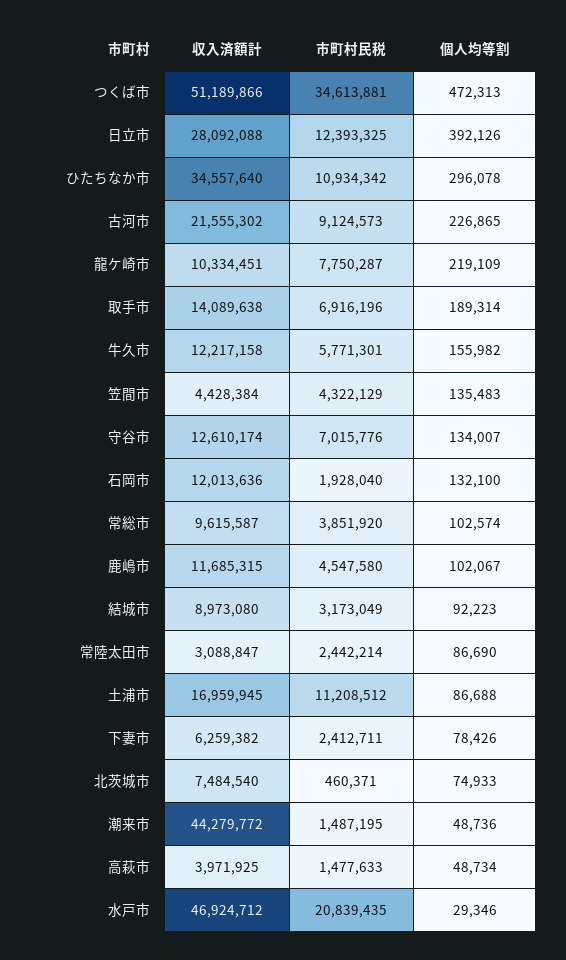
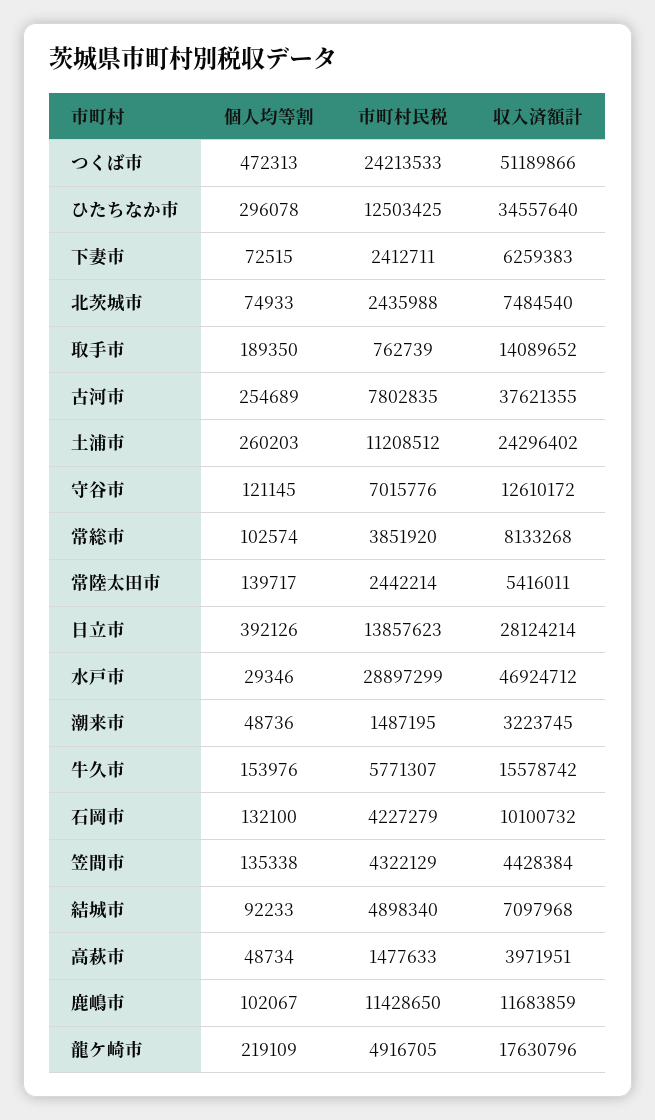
市町村民税, つくば市: 34613881 -> 24213533
収入済額計, 日立市: 28092088 -> 28124214
市町村民税, 日立市: 12393325 -> 13857623
市町村民税, ひたちなか市: 10934342 -> 12503425
収入済額計, 古河市: 21555302 -> 37621355
市町村民税, 古河市: 9124573 -> 7802835
個人均等割, 古河市: 226865 -> 254689
収入済額計, 龍ケ崎市: 10334451 -> 17630796
市町村民税, 龍ケ崎市: 7750287 -> 4916705
収入済額計, 取手市: 14089638 -> 14089652
市町村民税, 取手市: 6916196 -> 762739
個人均等割, 取手市: 189314 -> 189350
収入済額計, 牛久市: 12217158 -> 15578742
市町村民税, 牛久市: 5771301 -> 5771307
個人均等割, 牛久市: 155982 -> 153976
個人均等割, 笠間市: 135483 -> 135338
収入済額計, 守谷市: 12610174 -> 12610172
個人均等割, 守谷市: 134007 -> 121145
収入済額計, 石岡市: 12013636 -> 10100732
市町村民税, 石岡市: 1928040 -> 4227279
収入済額計, 常総市: 9615587 -> 8133268
収入済額計, 鹿嶋市: 11685315 -> 11683859
市町村民税, 鹿嶋市: 4547580 -> 11428650
収入済額計, 結城市: 8973080 -> 7097968
市町村民税, 結城市: 3173049 -> 4898340
個人均等割, 結城市: 92223 -> 92233
収入済額計, 常陸太田市: 3088847 -> 5416011
個人均等割, 常陸太田市: 86690 -> 139717
収入済額計, 土浦市: 16959945 -> 24296402
個人均等割, 土浦市: 86688 -> 260203
収入済額計, 下妻市: 6259382 -> 6259383
個人均等割, 下妻市: 78426 -> 72515
市町村民税, 北茨城市: 460371 -> 2435988
収入済額計, 潮来市: 44279772 -> 3223745
収入済額計, 高萩市: 3971925 -> 3971951
市町村民税, 水戸市: 20839435 -> 28897299

